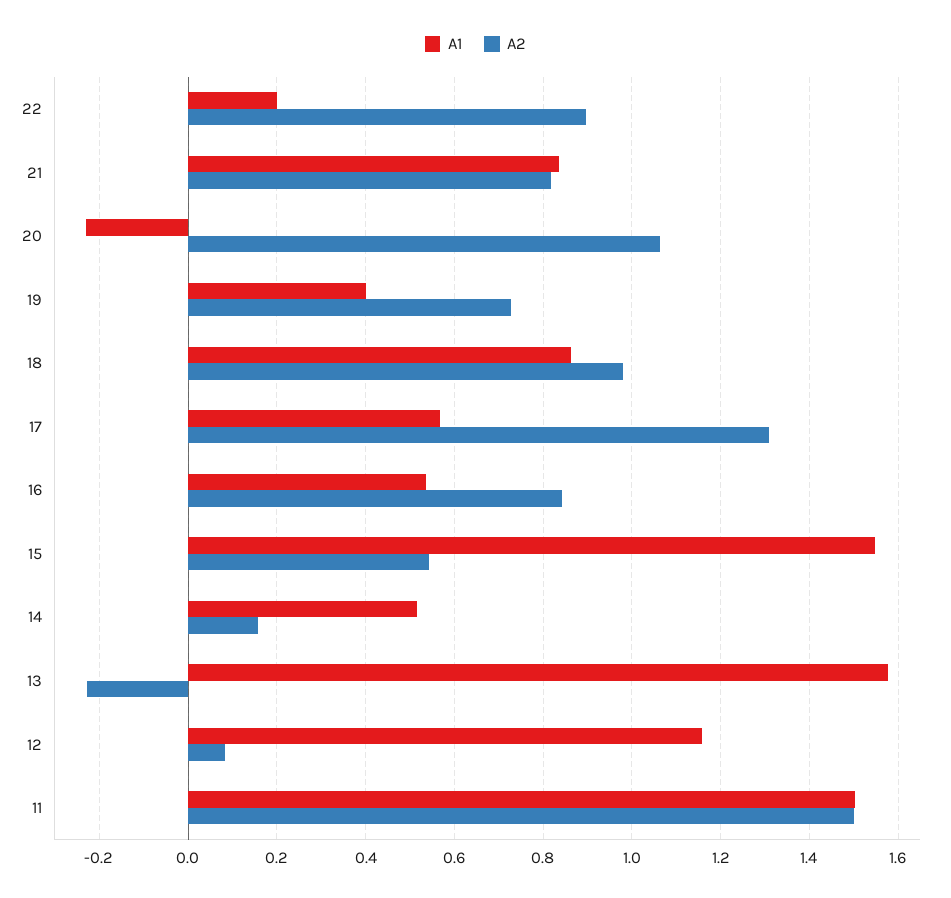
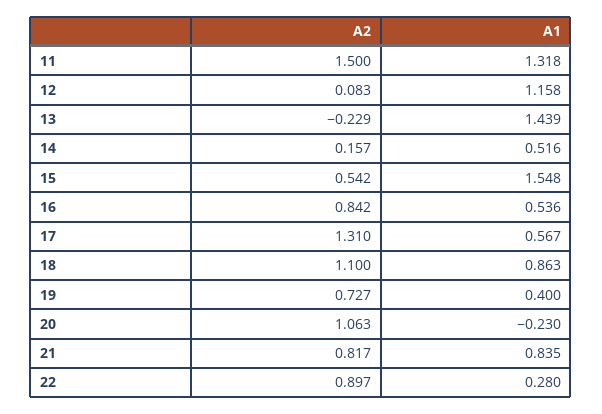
A1, 22: 0.2 -> 0.28
A2, 18: 0.98 -> 1.1
A1, 13: 1.58 -> 1.439
A1, 11: 1.5 -> 1.318

